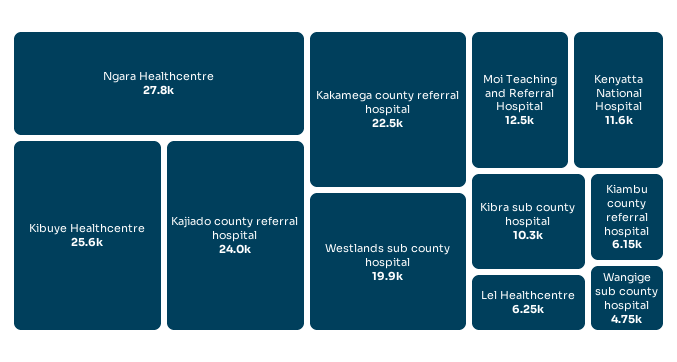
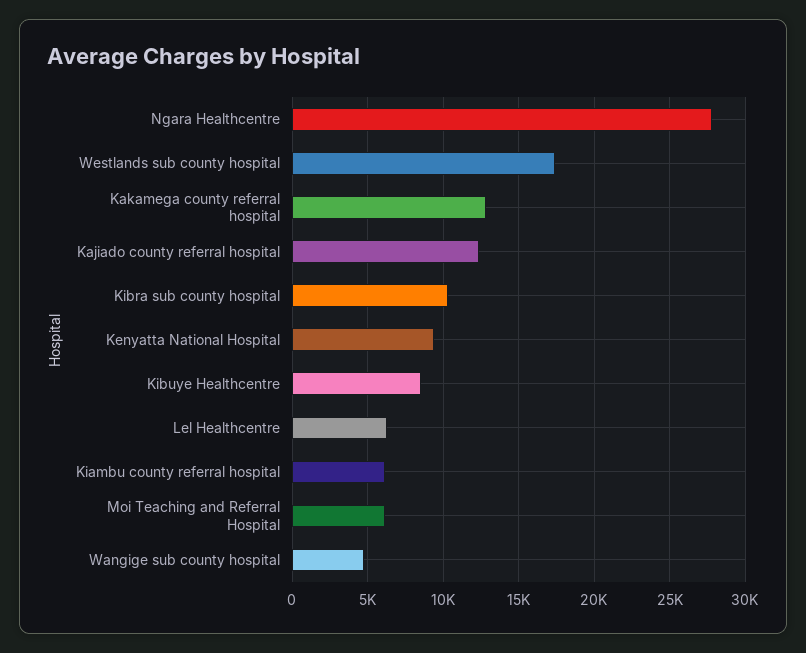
Kibuye Healthcentre: 25600 -> 8500
Kajiado county referral hospital: 24000 -> 12500
Kakamega county referral hospital: 22500 -> 13000
Westlands sub county hospital: 19900 -> 17500
Moi Teaching and Referral Hospital: 12500 -> 6000
Kenyatta National Hospital: 11600 -> 9500

